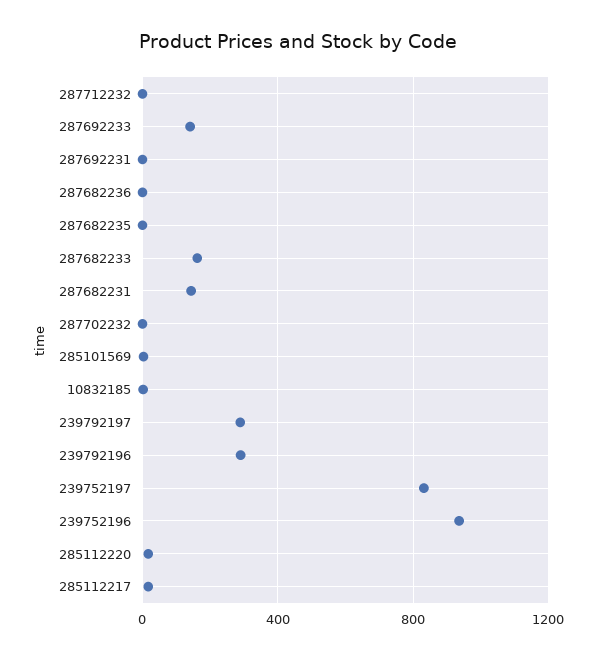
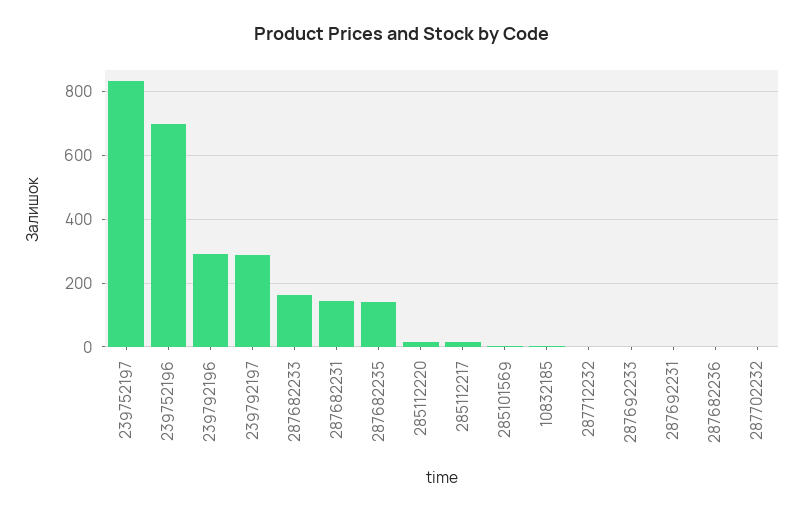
287692233: 150 -> 0
287682235: 0 -> 140
239752196: 950 -> 700

